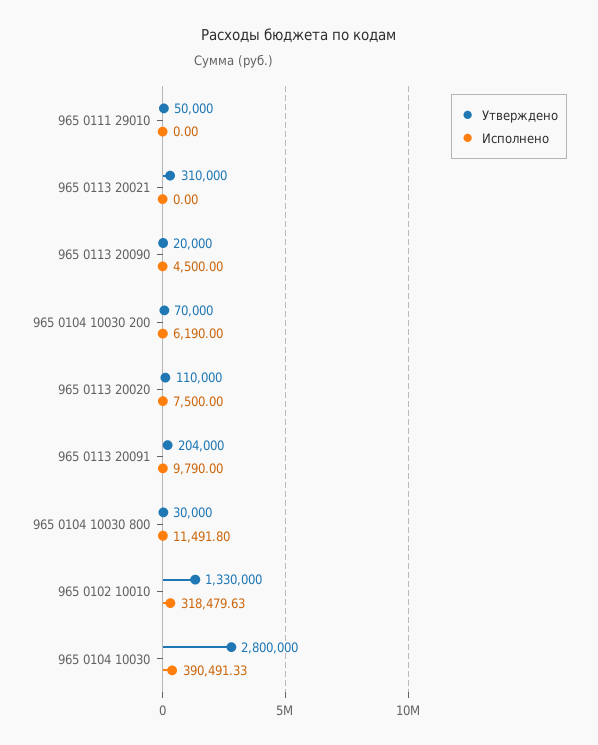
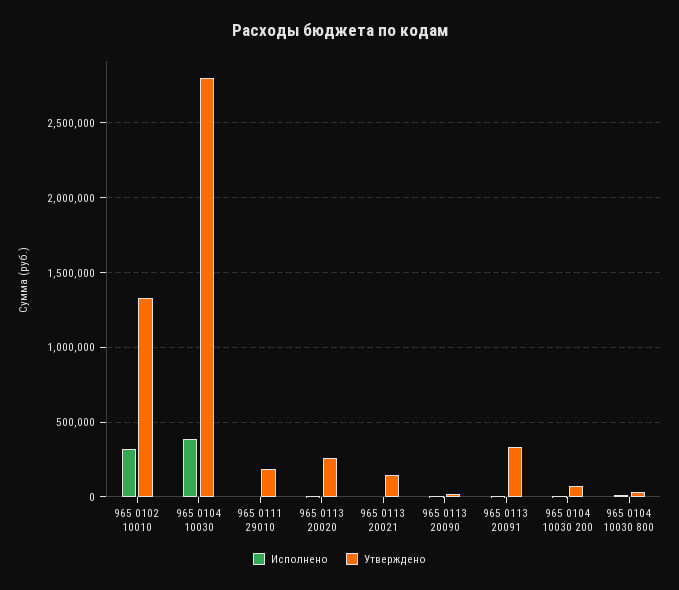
Утверждено, 965 0111 29010: 50000 -> 200000
Утверждено, 965 0113 20021: 310000 -> 150000
Утверждено, 965 0113 20020: 110000 -> 250000
Утверждено, 965 0113 20091: 204000 -> 350000

